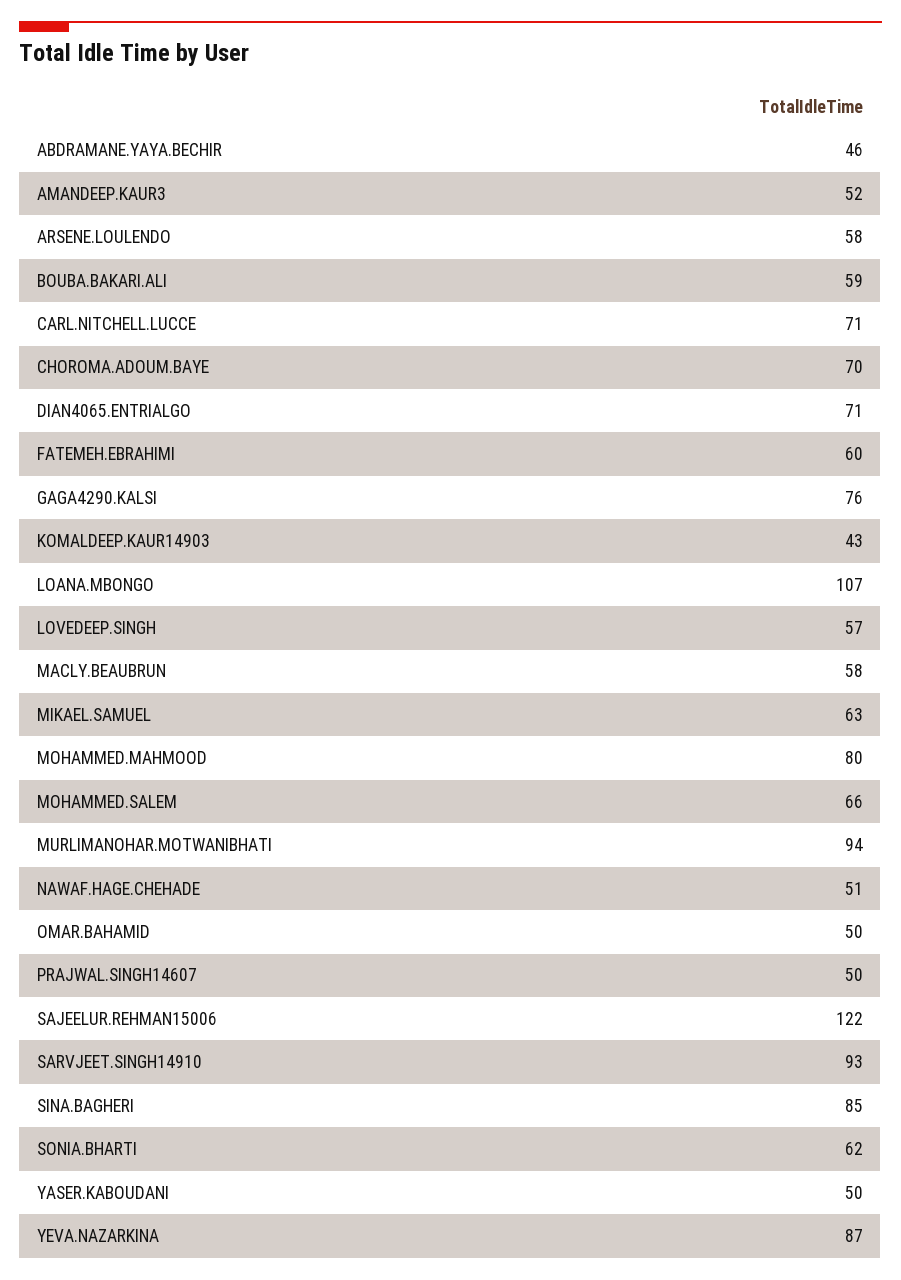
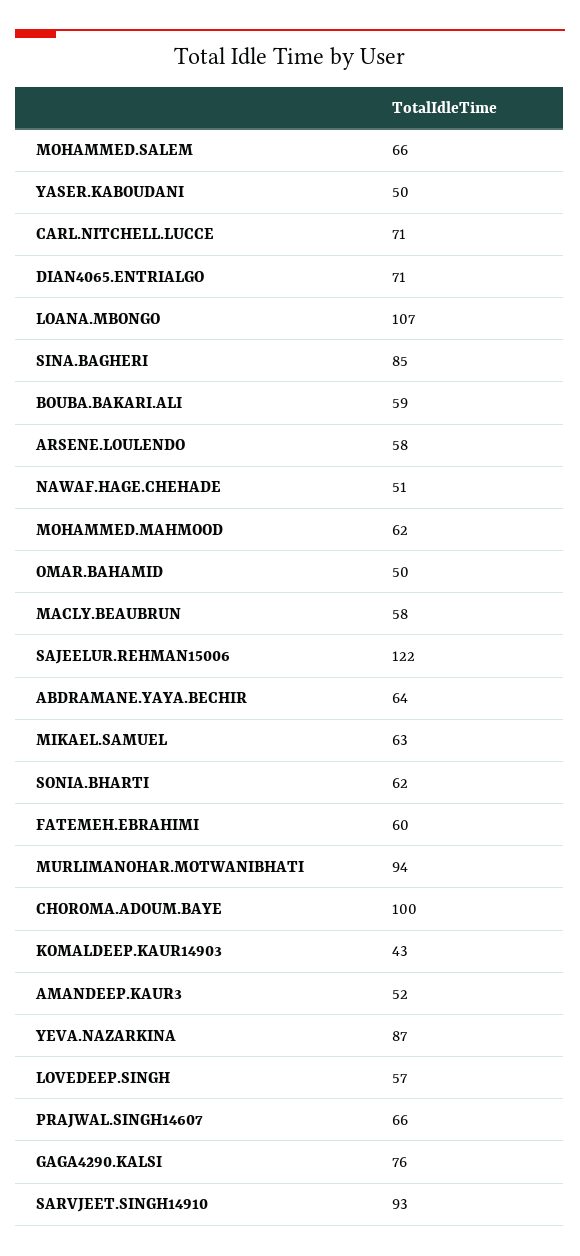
ABDRAMANE.YAYA.BECHIR: 46 -> 64
CHOROMA.ADOUM.BAYE: 70 -> 100
MOHAMMED.MAHMOOD: 80 -> 62
PRAJWAL.SINGH14607: 50 -> 66

